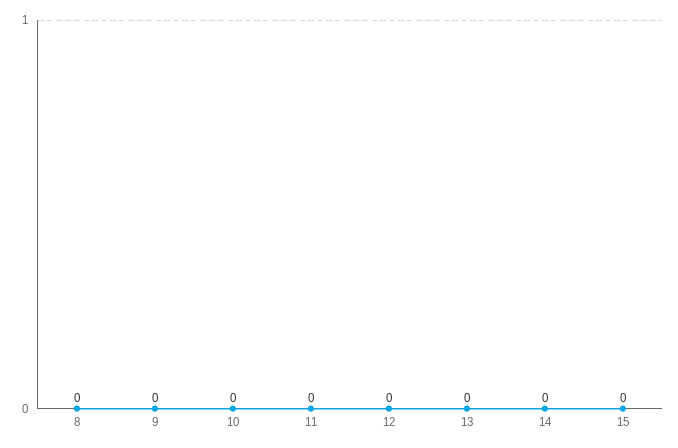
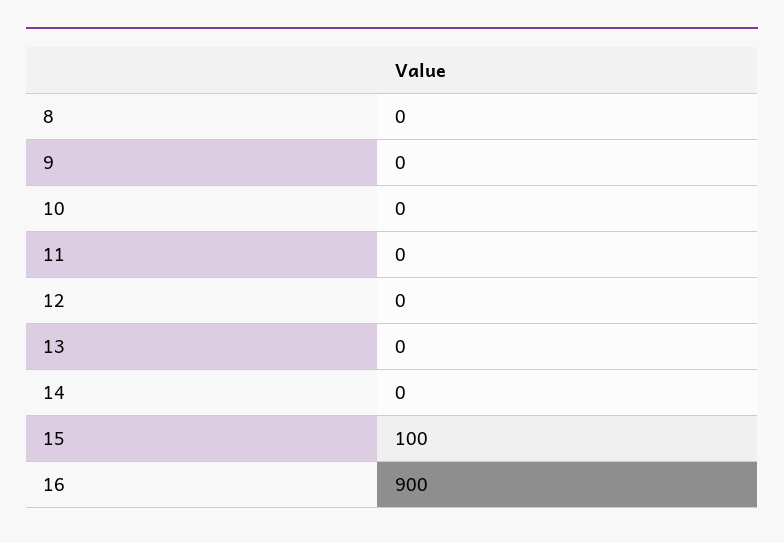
15: 0 -> 100
16: none -> 900

